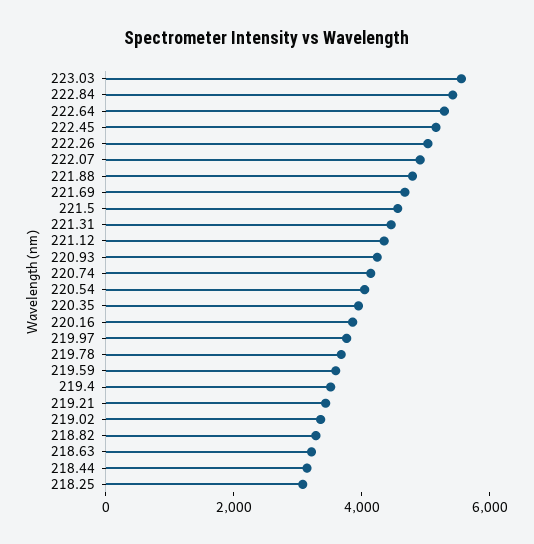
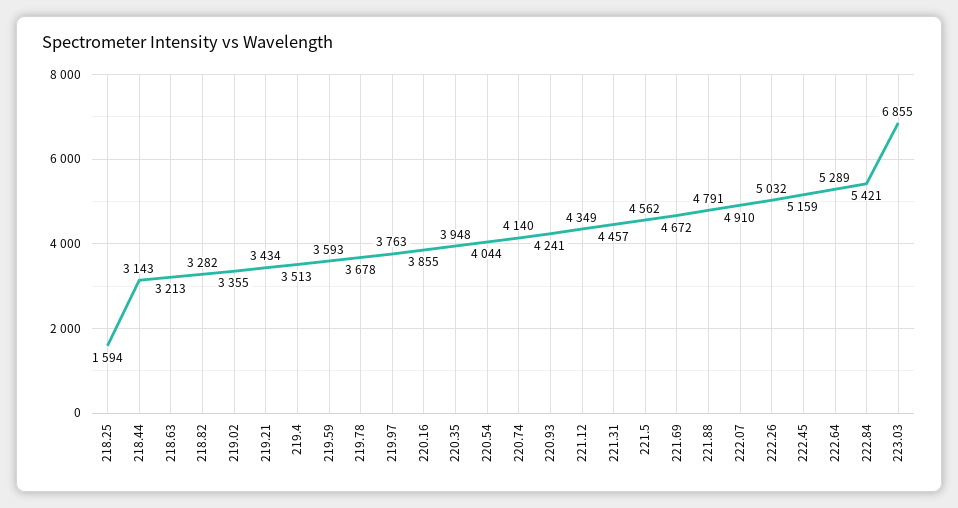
223.03: 5500 -> 6855
218.25: 3000 -> 1594

